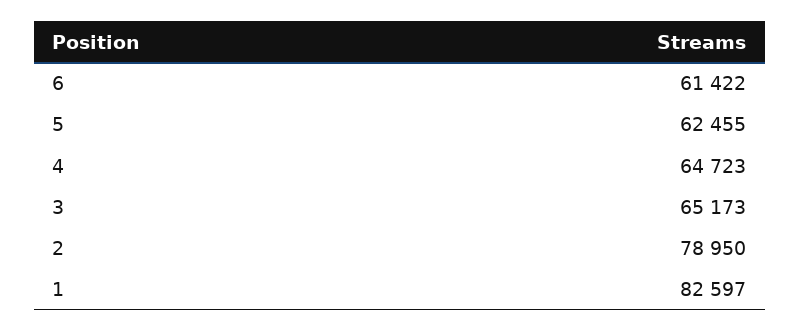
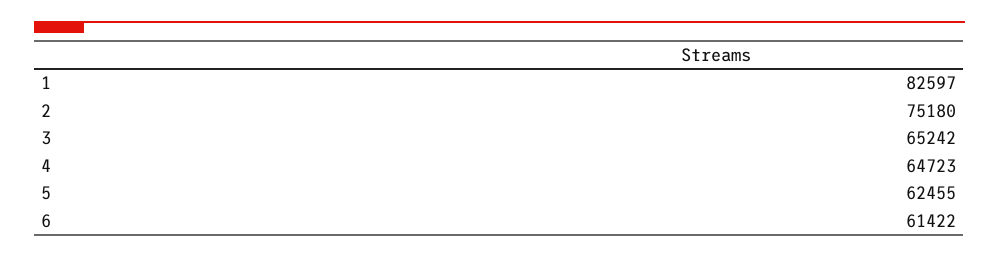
3: 65173 -> 65242
2: 78950 -> 75180

